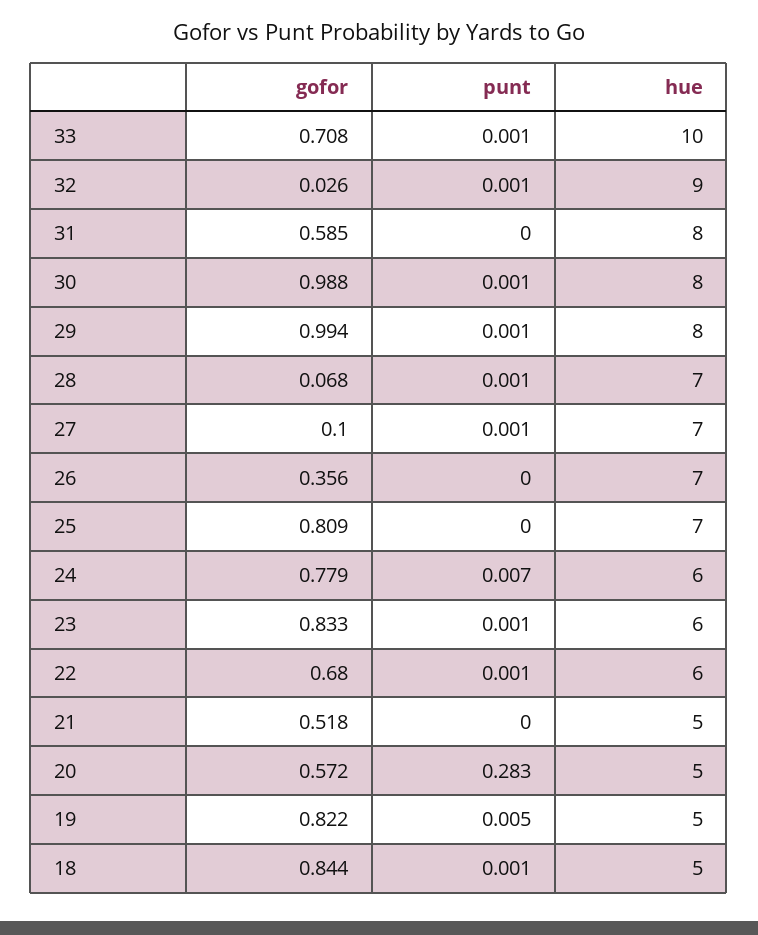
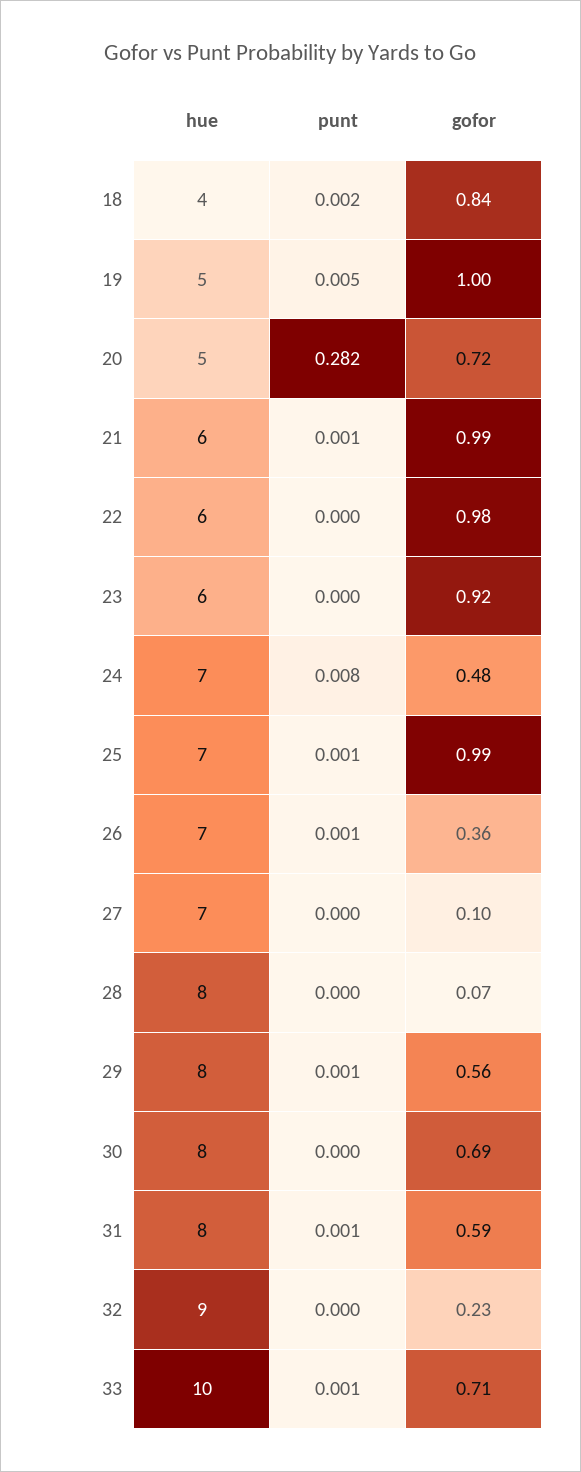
gofor, 32: 0.026 -> 0.23
punt, 32: 0.001 -> 0
punt, 31: 0 -> 0.001
gofor, 30: 0.988 -> 0.69
punt, 30: 0.001 -> 0
gofor, 29: 0.994 -> 0.56
punt, 28: 0.001 -> 0
hue, 28: 7 -> 8
punt, 27: 0.001 -> 0
punt, 26: 0 -> 0.001
gofor, 25: 0.809 -> 0.99
punt, 25: 0 -> 0.001
gofor, 24: 0.779 -> 0.48
punt, 24: 0.007 -> 0.008
hue, 24: 6 -> 7
gofor, 23: 0.833 -> 0.92
punt, 23: 0.001 -> 0
gofor, 22: 0.68 -> 0.98
punt, 22: 0.001 -> 0
gofor, 21: 0.518 -> 0.99
punt, 21: 0 -> 0.001
hue, 21: 5 -> 6
gofor, 20: 0.572 -> 0.72
punt, 20: 0.283 -> 0.282
gofor, 19: 0.822 -> 1
punt, 18: 0.001 -> 0.002
hue, 18: 5 -> 4

